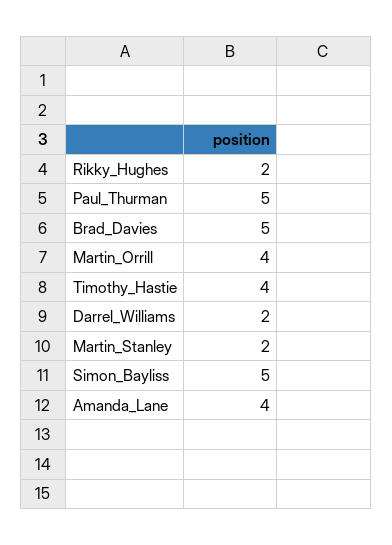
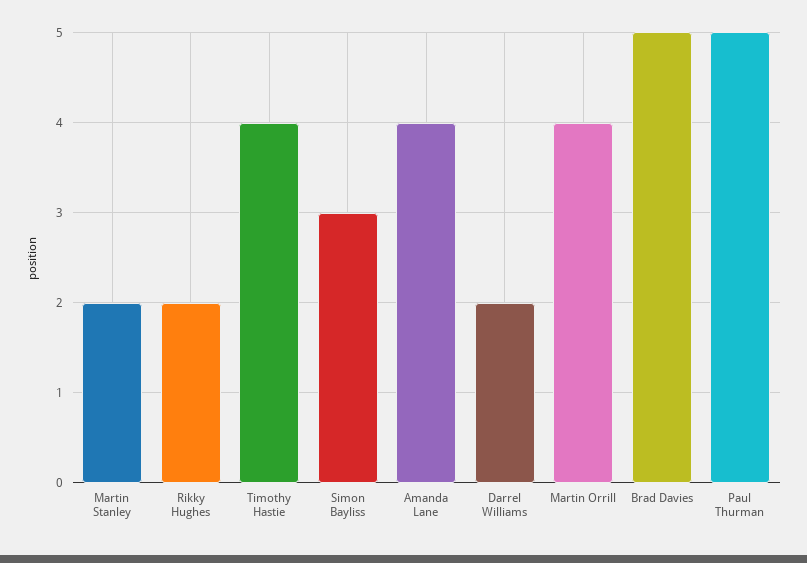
Simon_Bayliss: 5 -> 3

